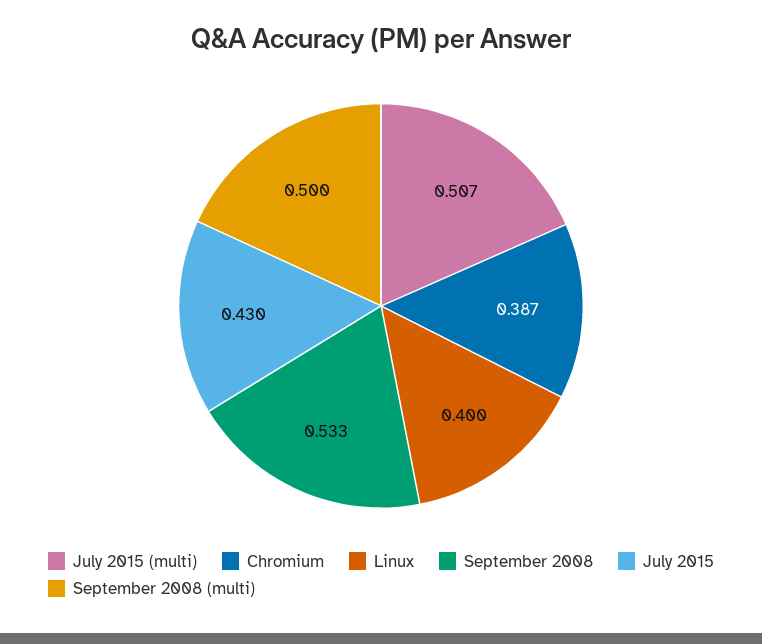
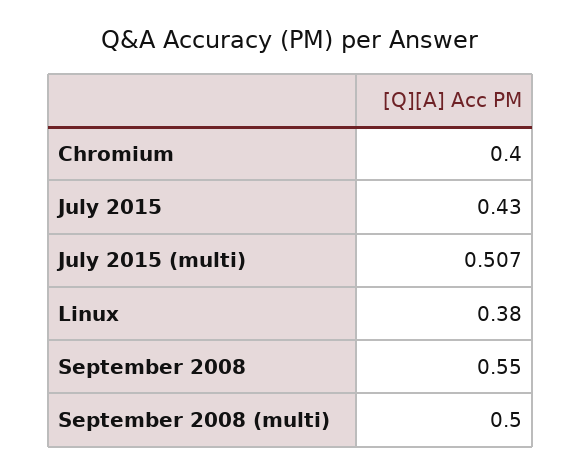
Chromium: 0.387 -> 0.4
Linux: 0.4 -> 0.38
September 2008: 0.533 -> 0.55

